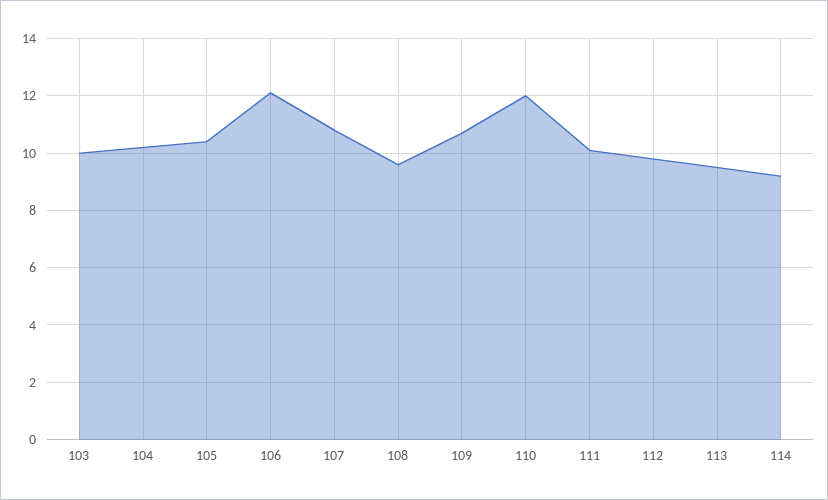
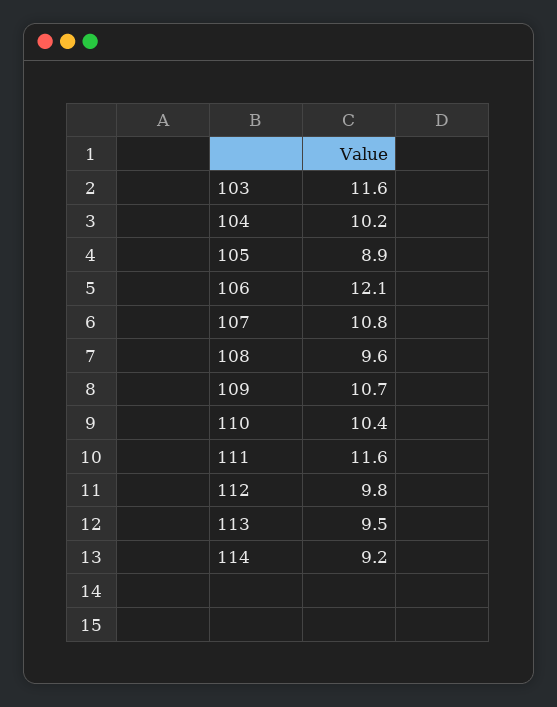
103: 10 -> 11.6
105: 10.5 -> 8.9
110: 12 -> 10.4
111: 10 -> 11.6

